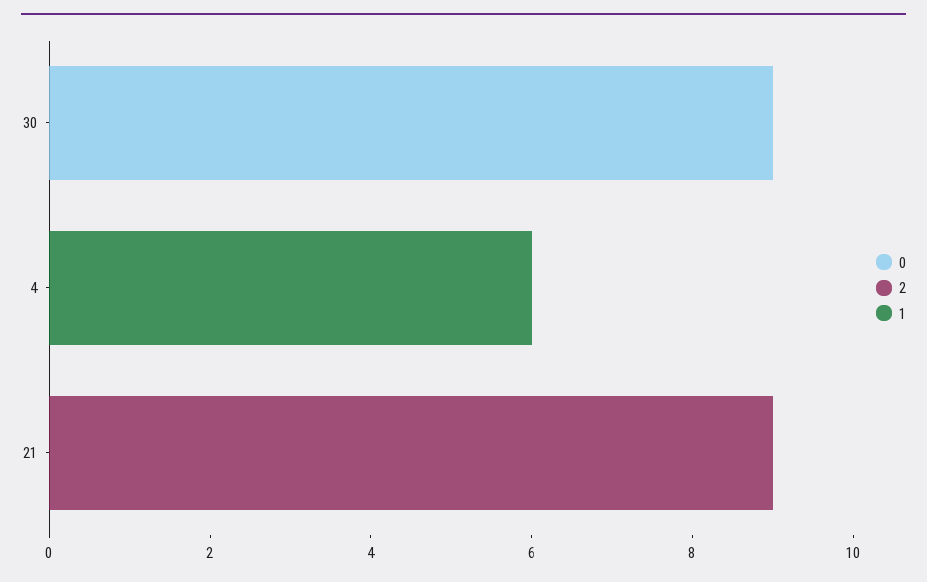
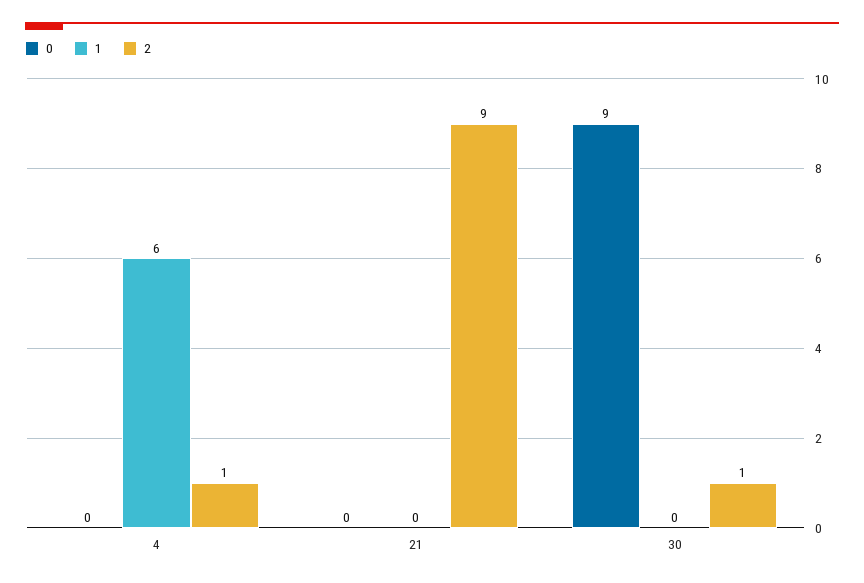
2, 30: 0 -> 1
2, 4: 0 -> 1

